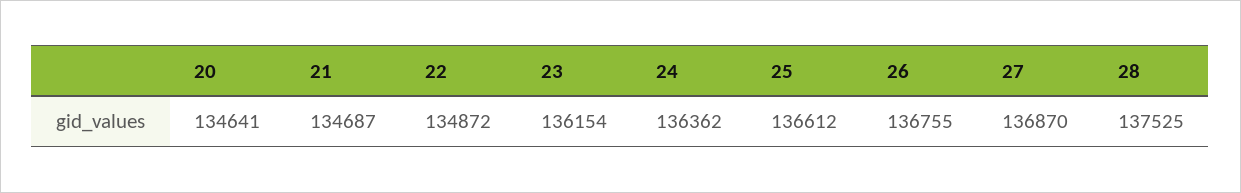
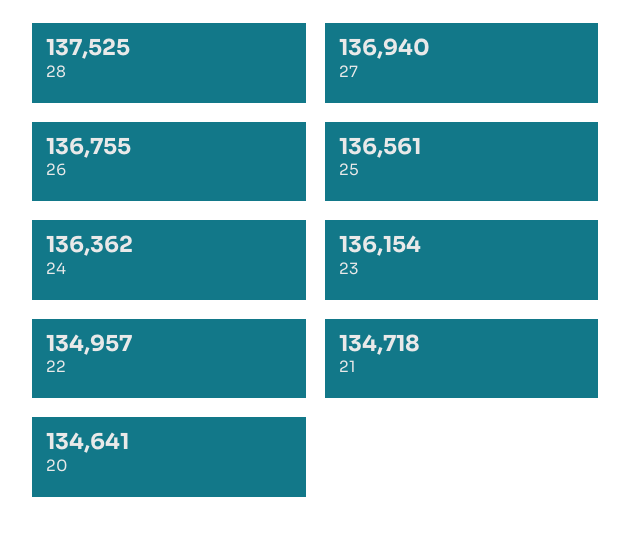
21: 134687 -> 134718
22: 134872 -> 134957
25: 136612 -> 136561
27: 136870 -> 136940

